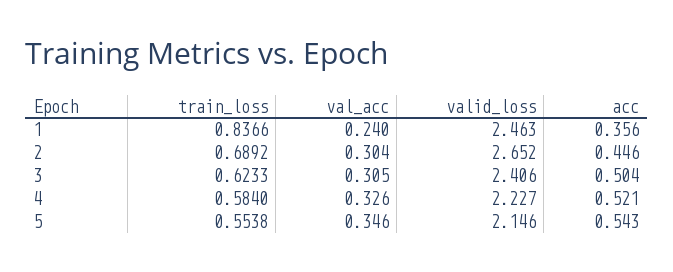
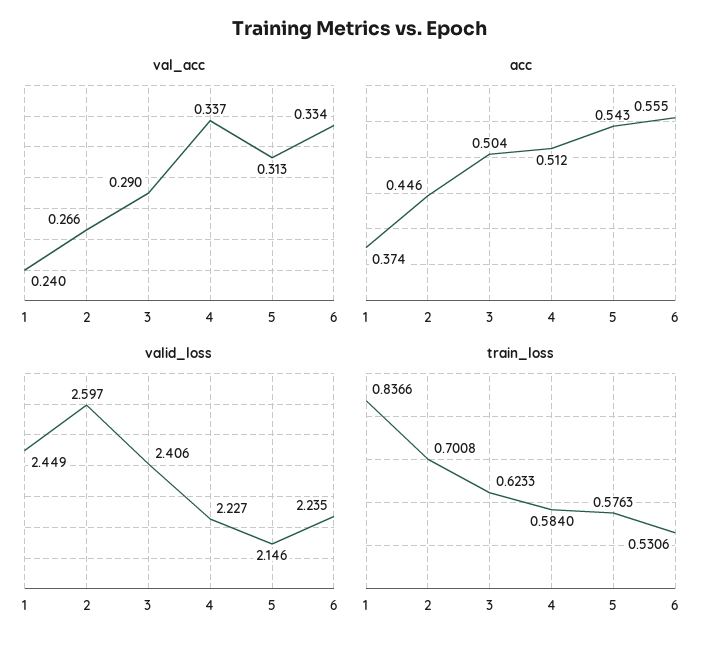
valid_loss, 1: 2.463 -> 2.449
acc, 1: 0.356 -> 0.374
train_loss, 2: 0.6892 -> 0.7008
val_acc, 2: 0.304 -> 0.266
valid_loss, 2: 2.652 -> 2.597
val_acc, 3: 0.305 -> 0.29
val_acc, 4: 0.326 -> 0.337
acc, 4: 0.521 -> 0.512
train_loss, 5: 0.5538 -> 0.5763
val_acc, 5: 0.346 -> 0.313
val_acc, 6: none -> 0.334
acc, 6: none -> 0.555
valid_loss, 6: none -> 2.235
train_loss, 6: none -> 0.5306

